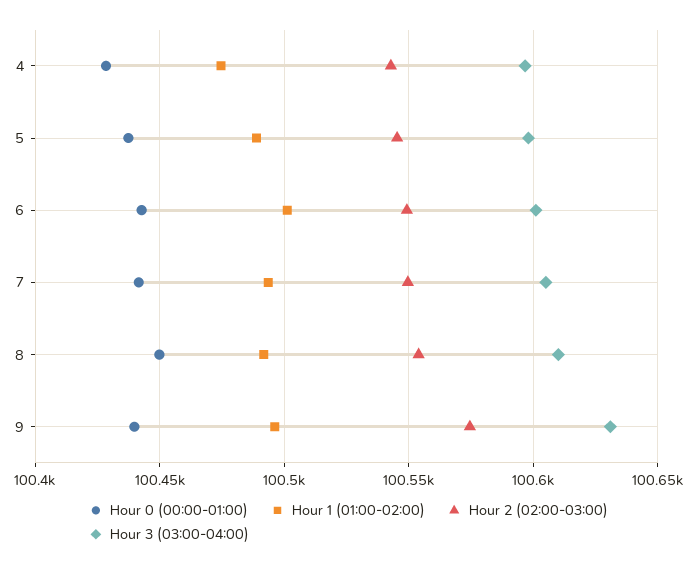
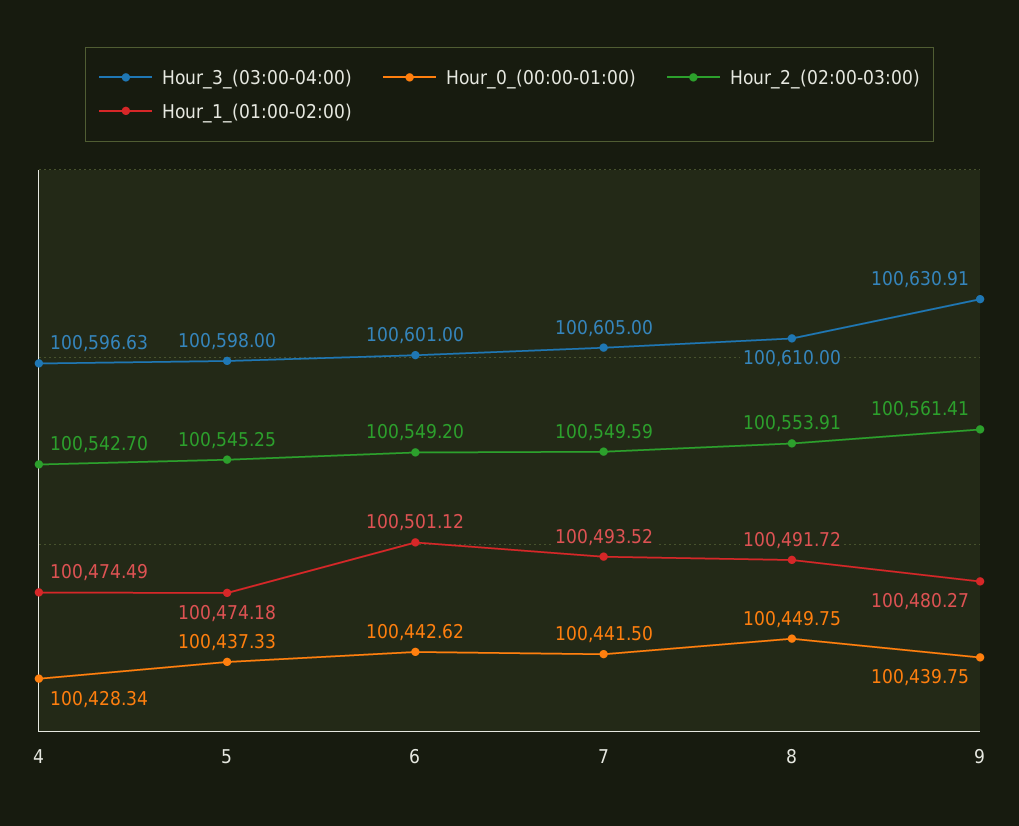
Hour 1 (01:00-02:00), 5: 100490 -> 100474.18
Hour 1 (01:00-02:00), 9: 100495 -> 100480.27
Hour 2 (02:00-03:00), 9: 100575 -> 100561.41

